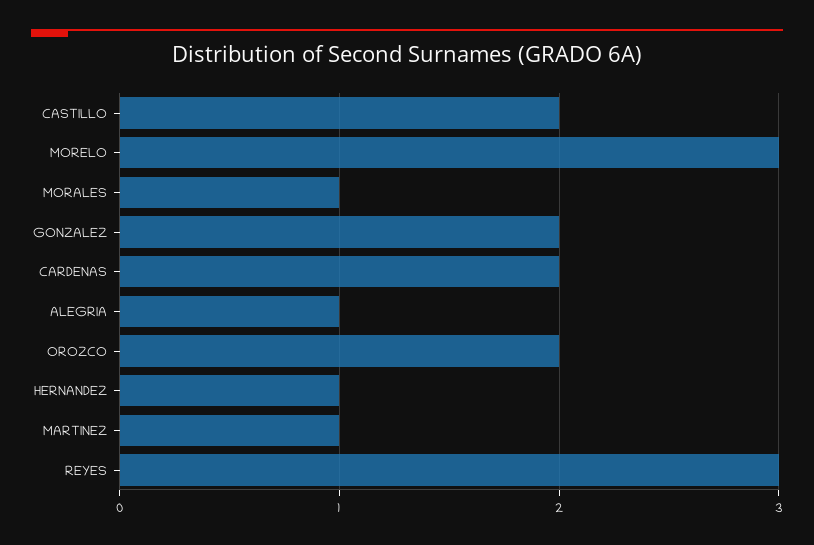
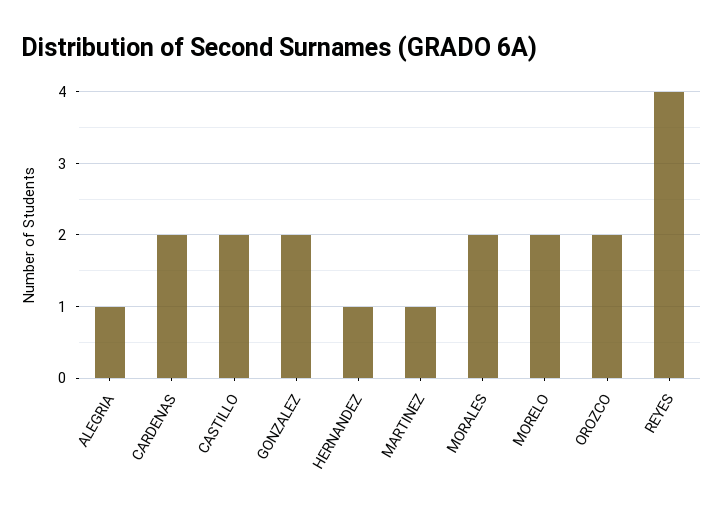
MORELO: 3 -> 2
MORALES: 1 -> 2
REYES: 3 -> 4

